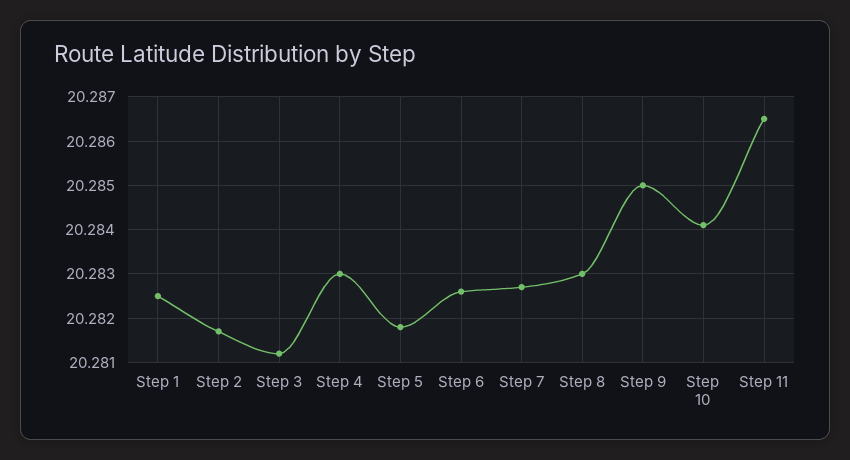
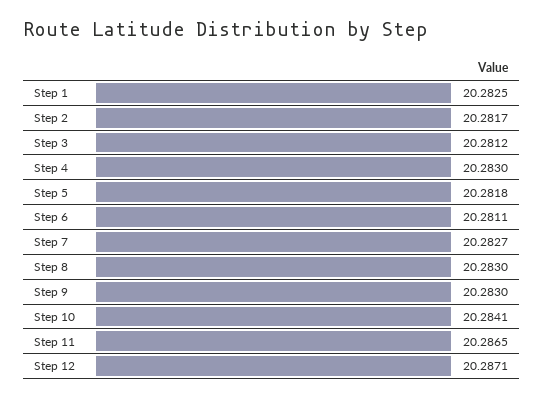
Step 6: 20.2825 -> 20.2811
Step 9: 20.285 -> 20.283
Step 12: none -> 20.2871

